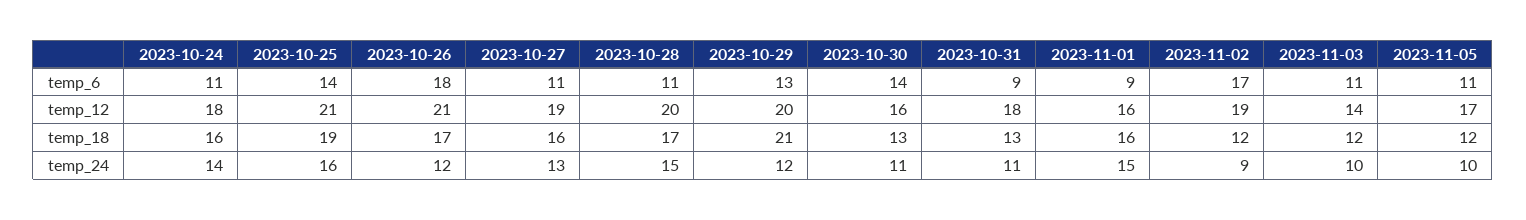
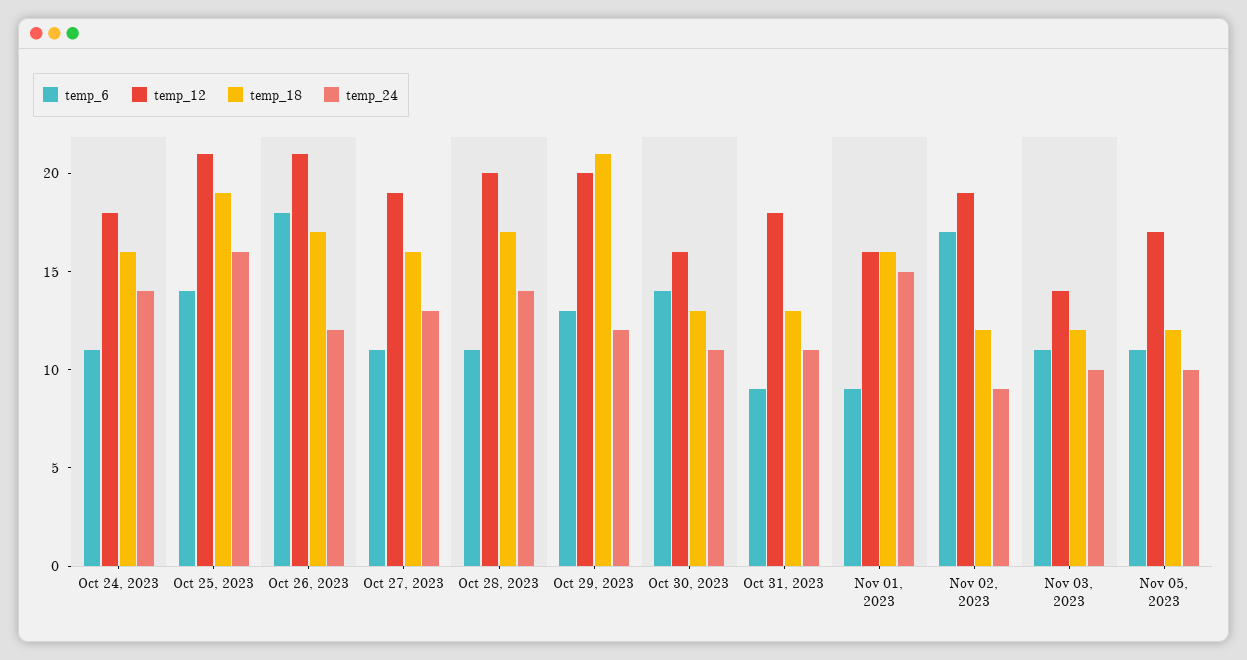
temp_24, 2023-10-28: 15 -> 14

